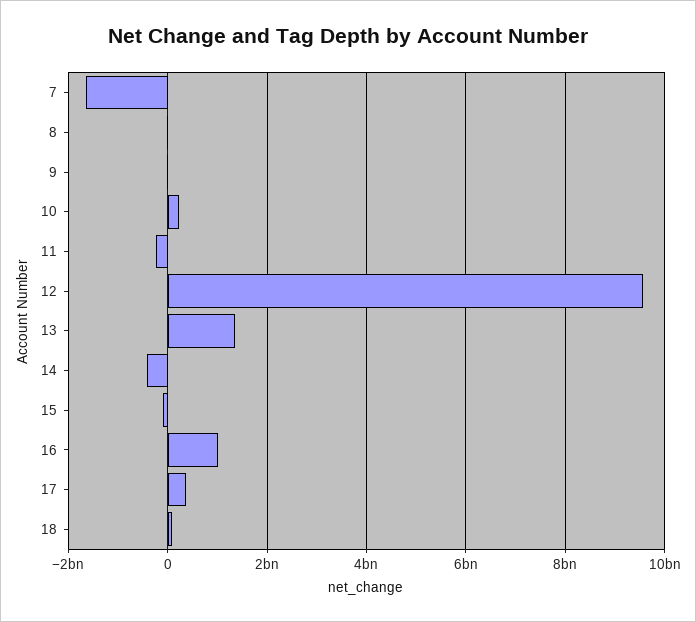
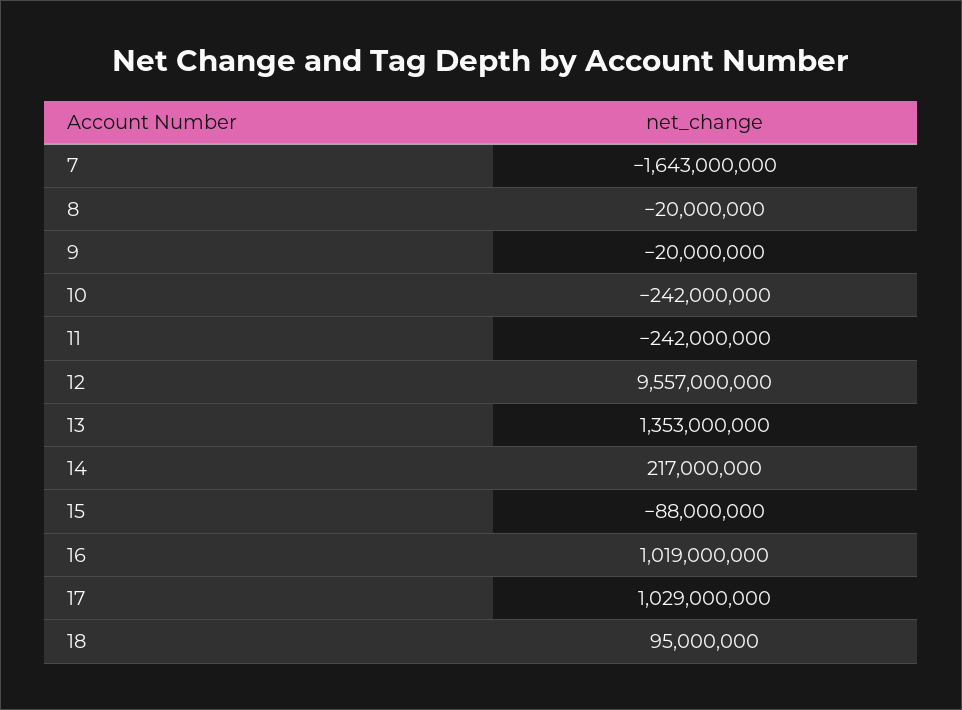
10: 200000000 -> -242000000
14: -400000000 -> 217000000
17: 400000000 -> 1029000000

